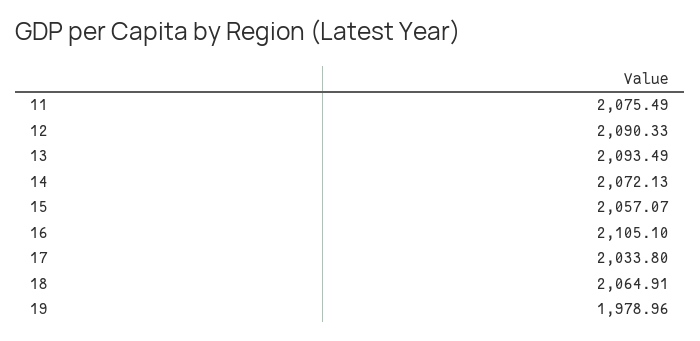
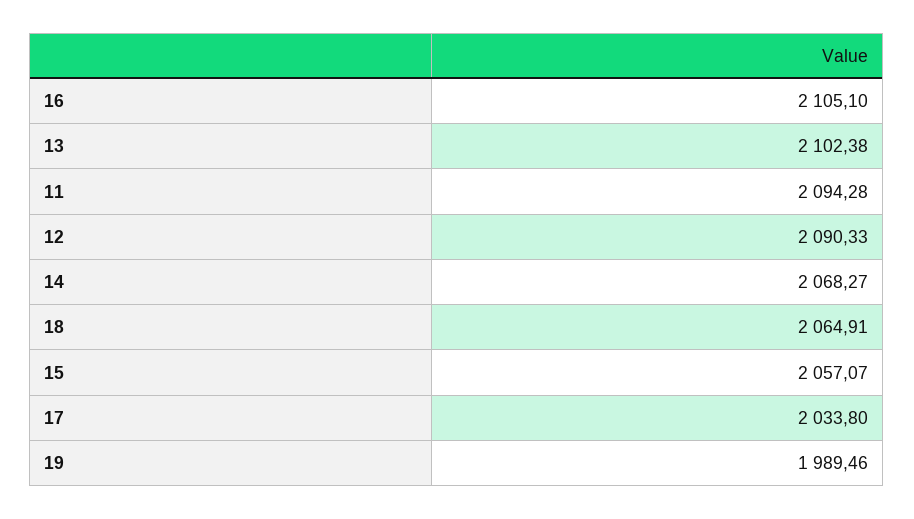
11: 2075.49 -> 2094.28
13: 2093.49 -> 2102.38
14: 2072.13 -> 2068.27
19: 1978.96 -> 1989.46

